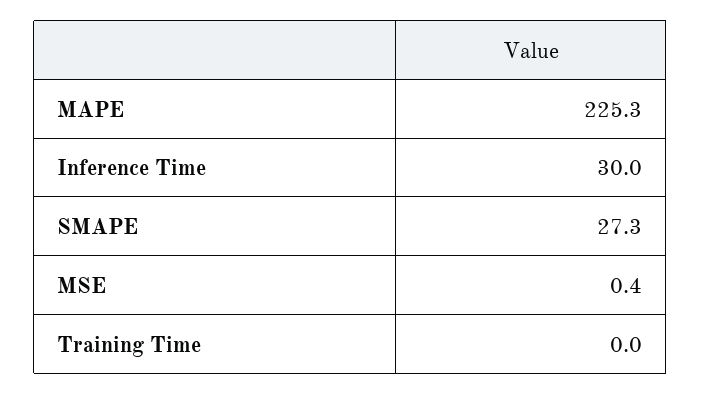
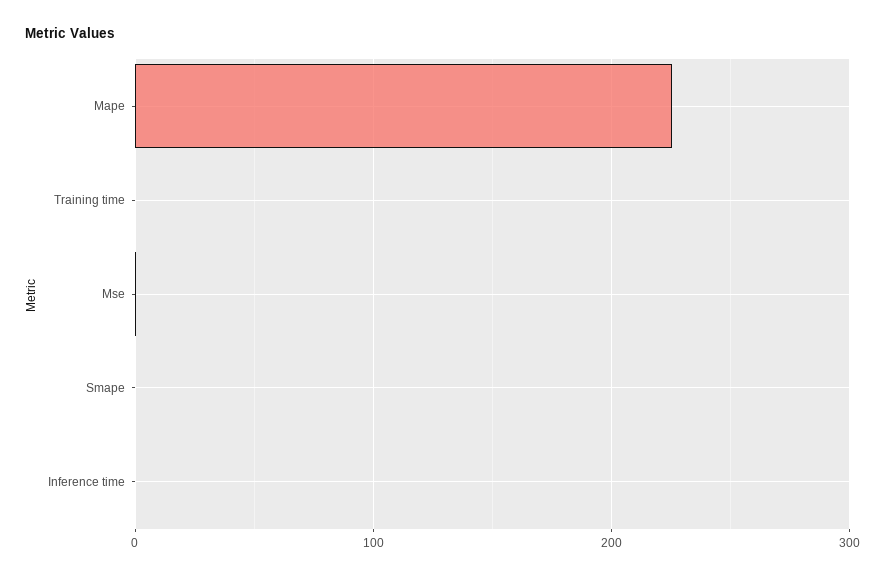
Inference Time: 30 -> 0
SMAPE: 27.3 -> 0

